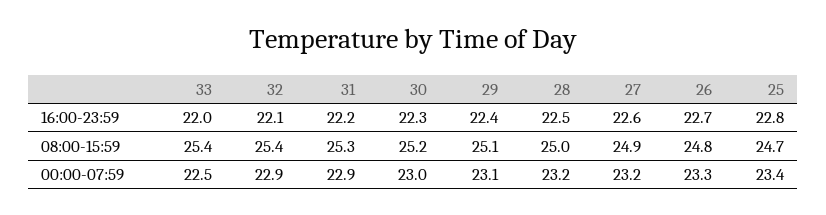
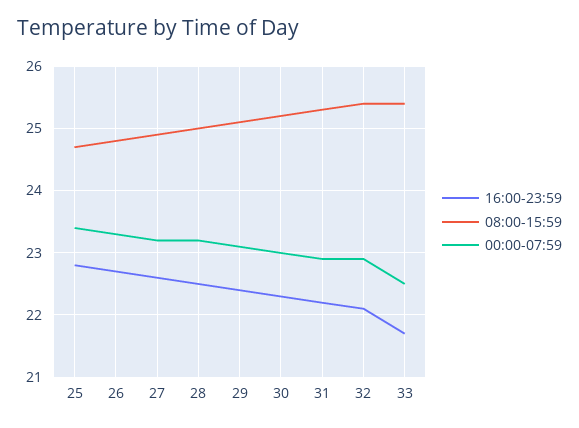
16:00-23:59, 33: 22 -> 21.7

